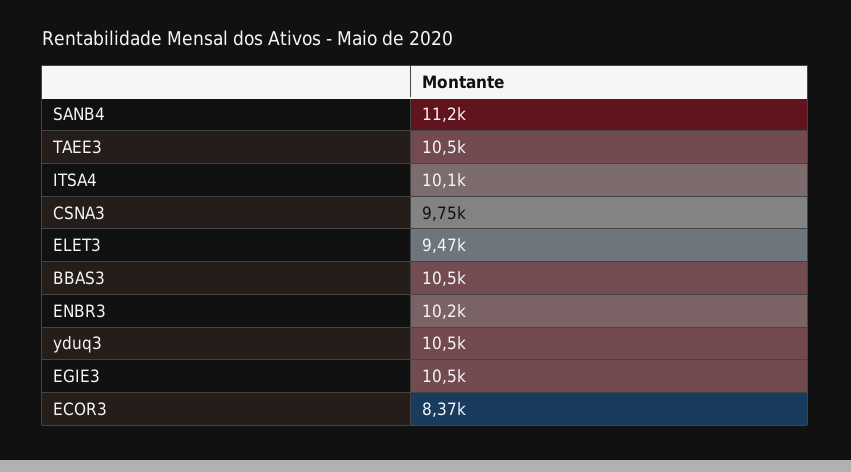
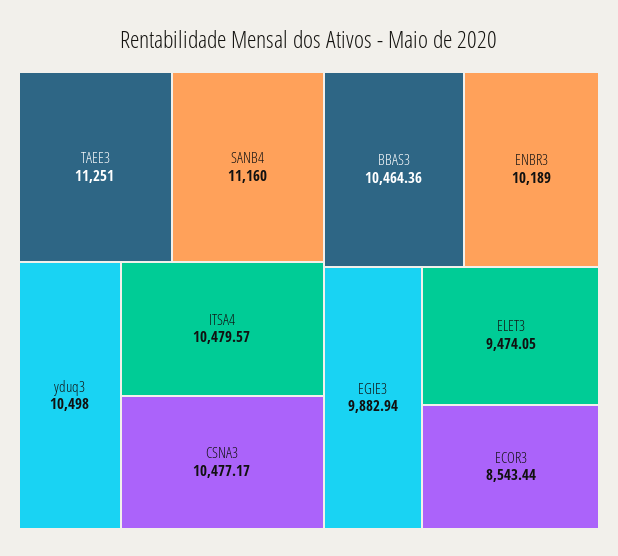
TAEE3: 10500 -> 11251
ITSA4: 10100 -> 10479.57
CSNA3: 9750 -> 10477.17
EGIE3: 10500 -> 9882.94
ECOR3: 8370 -> 8543.44

